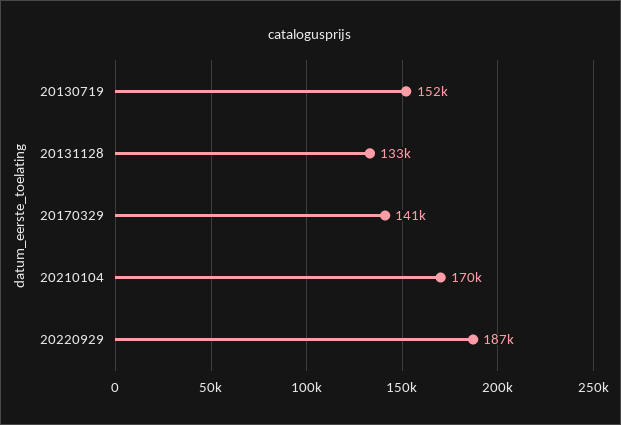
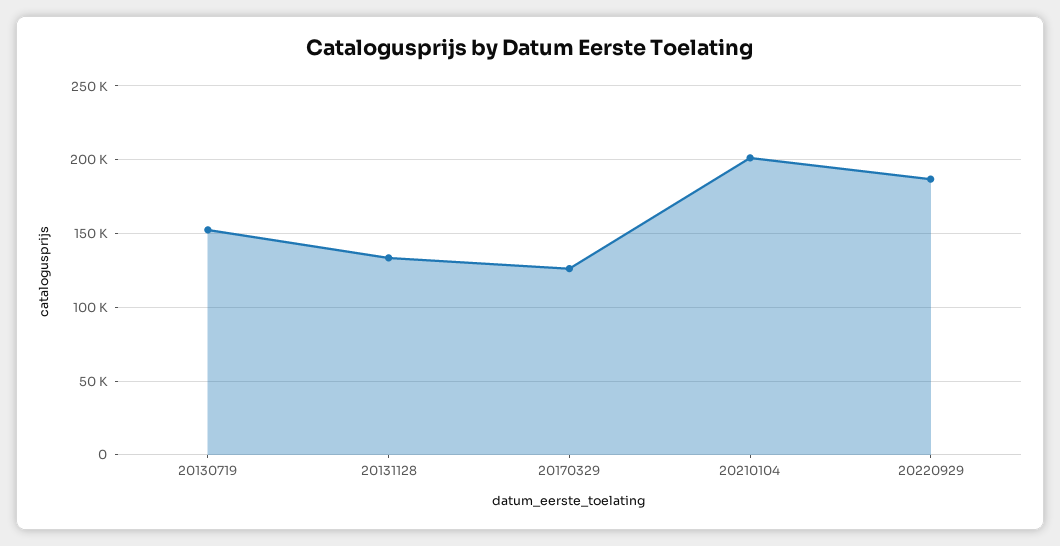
20170329: 141000 -> 125000
20210104: 170000 -> 200000

